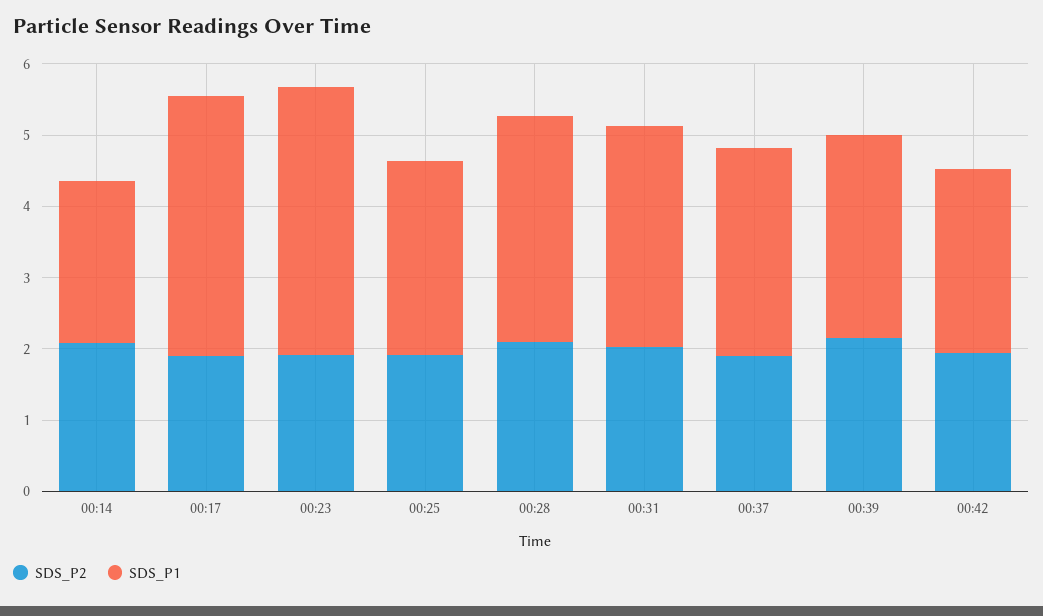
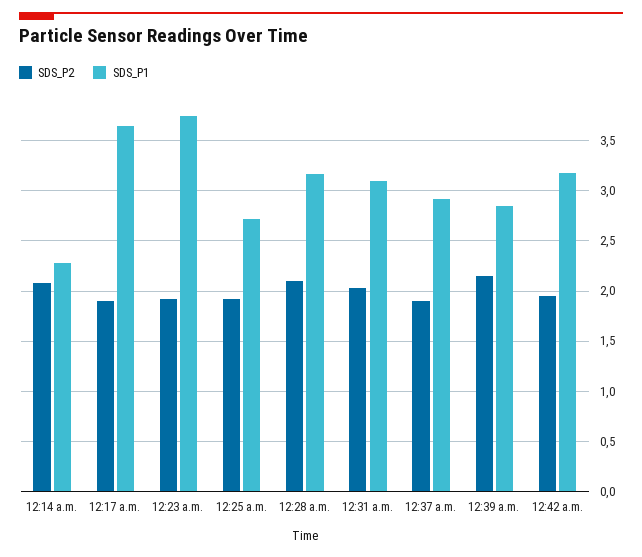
SDS_P1, 00:42: 2.6 -> 3.2

